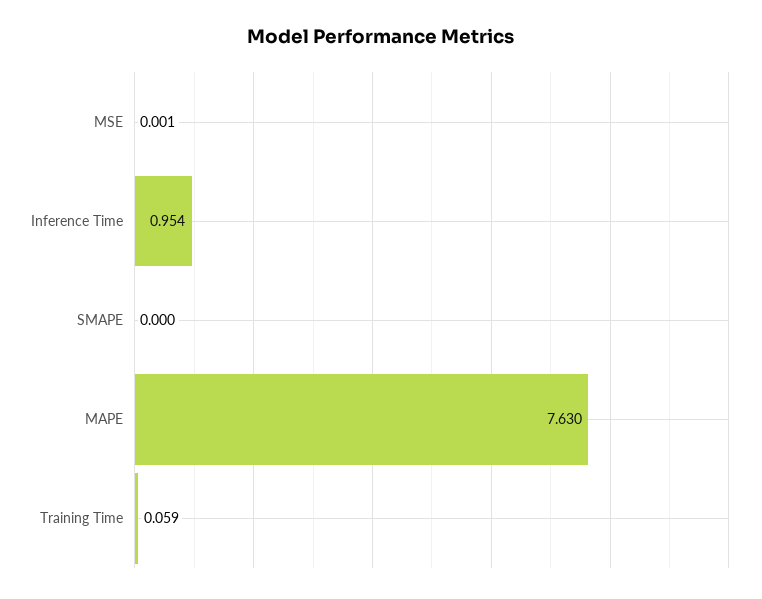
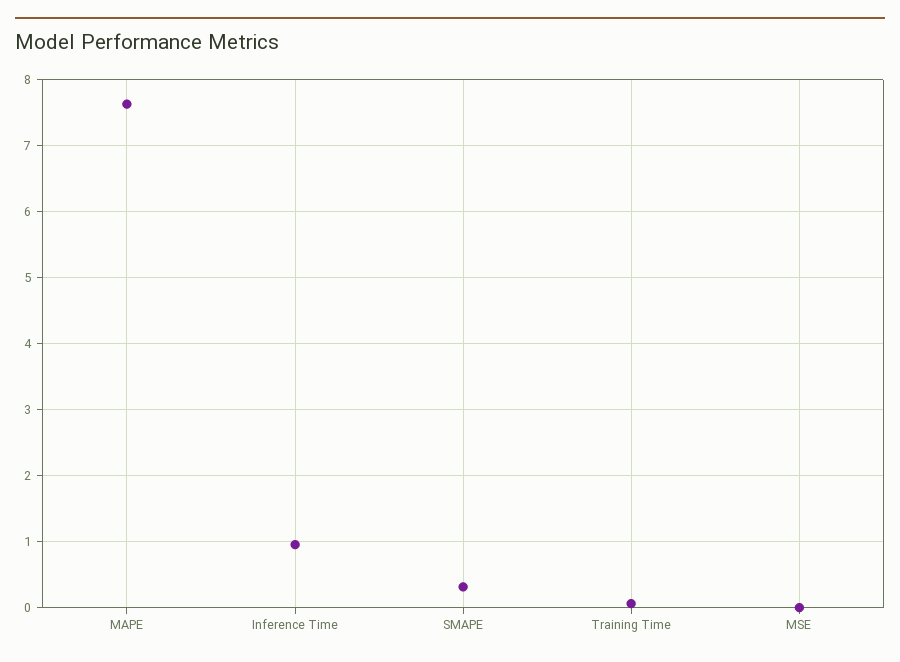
SMAPE: 0 -> 0.3

